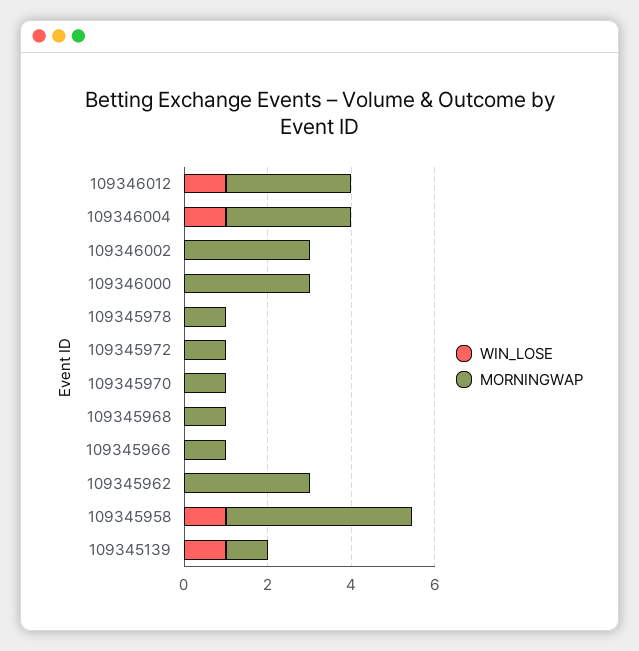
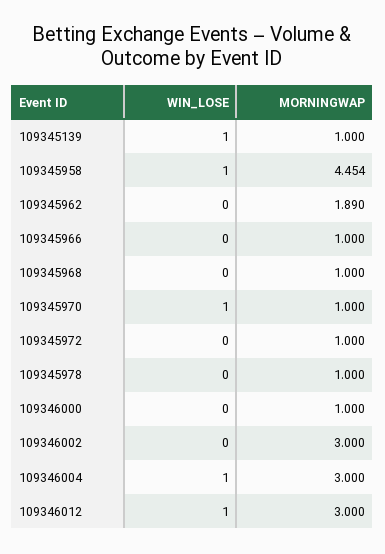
MORNINGWAP, 109346000: 3 -> 1
WIN_LOSE, 109345970: 0 -> 1
MORNINGWAP, 109345962: 3 -> 1.89

